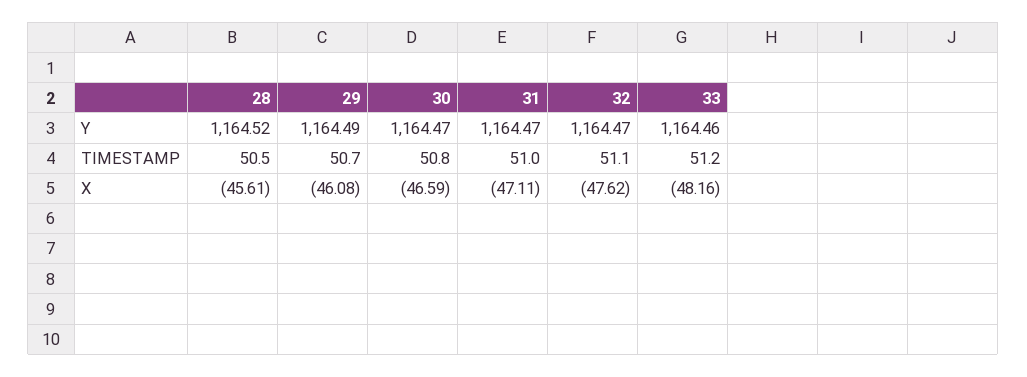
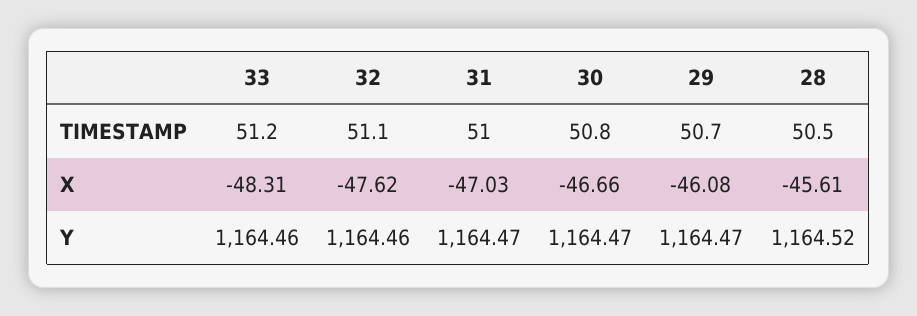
29, Y: 1164.49 -> 1164.47
32, Y: 1164.47 -> 1164.46
30, X: -46.59 -> -46.66
31, X: -47.11 -> -47.03
33, X: -48.16 -> -48.31

